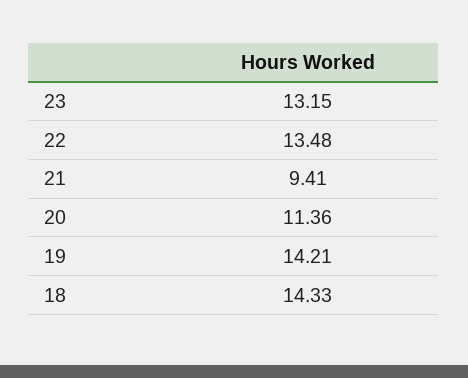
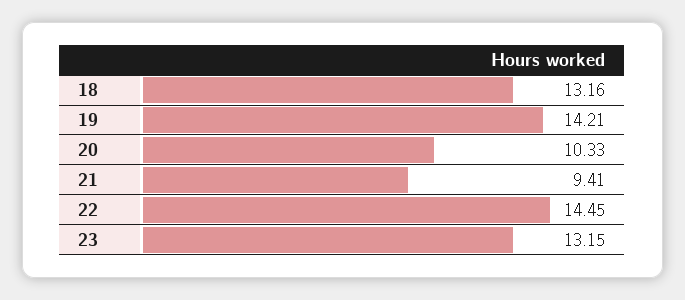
22: 13.48 -> 14.45
20: 11.36 -> 10.33
18: 14.33 -> 13.16

